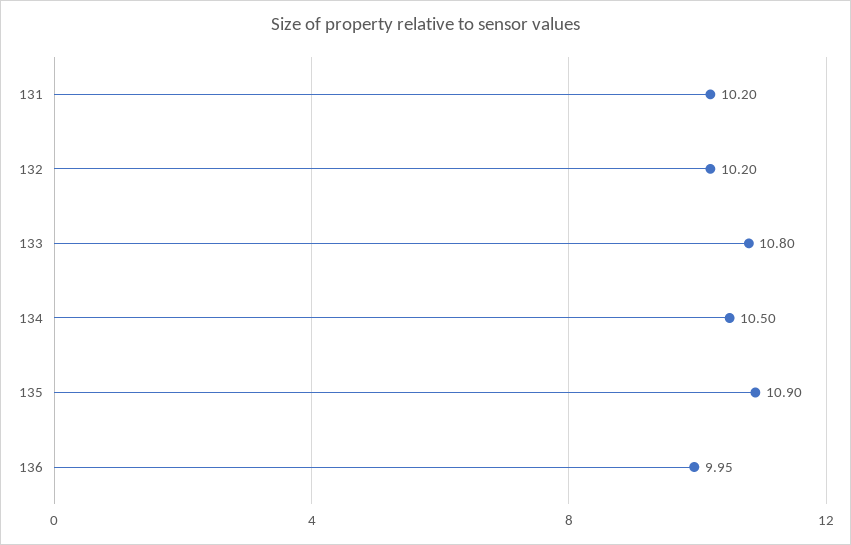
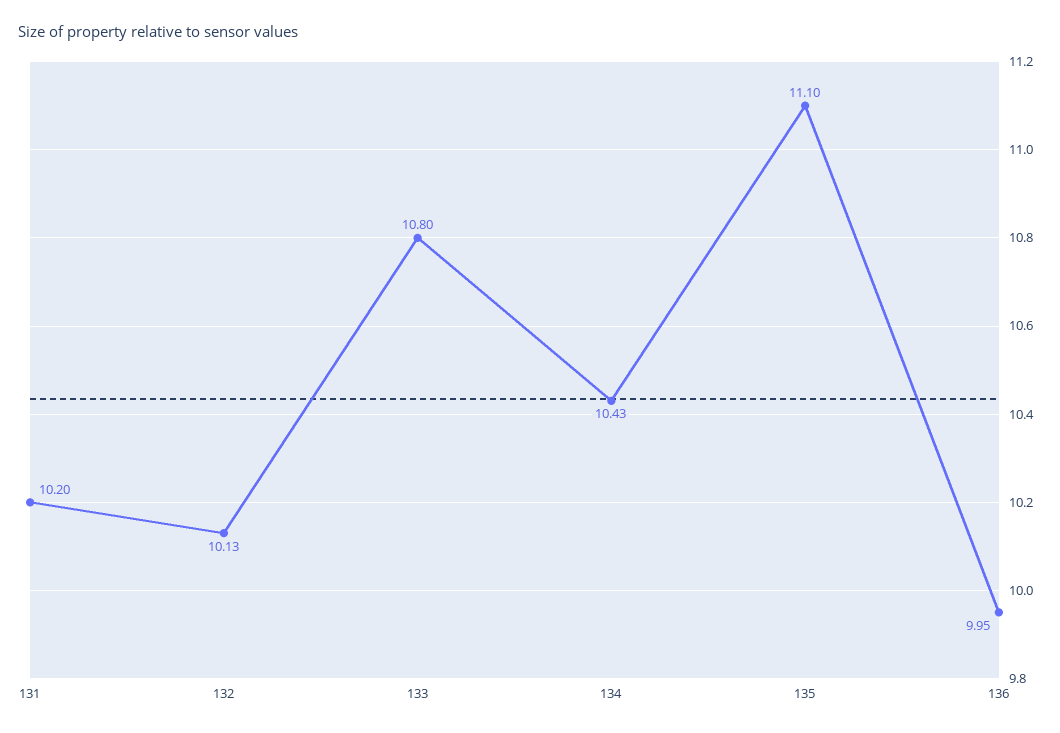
132: 10.2 -> 10.13
134: 10.5 -> 10.43
135: 10.9 -> 11.1

